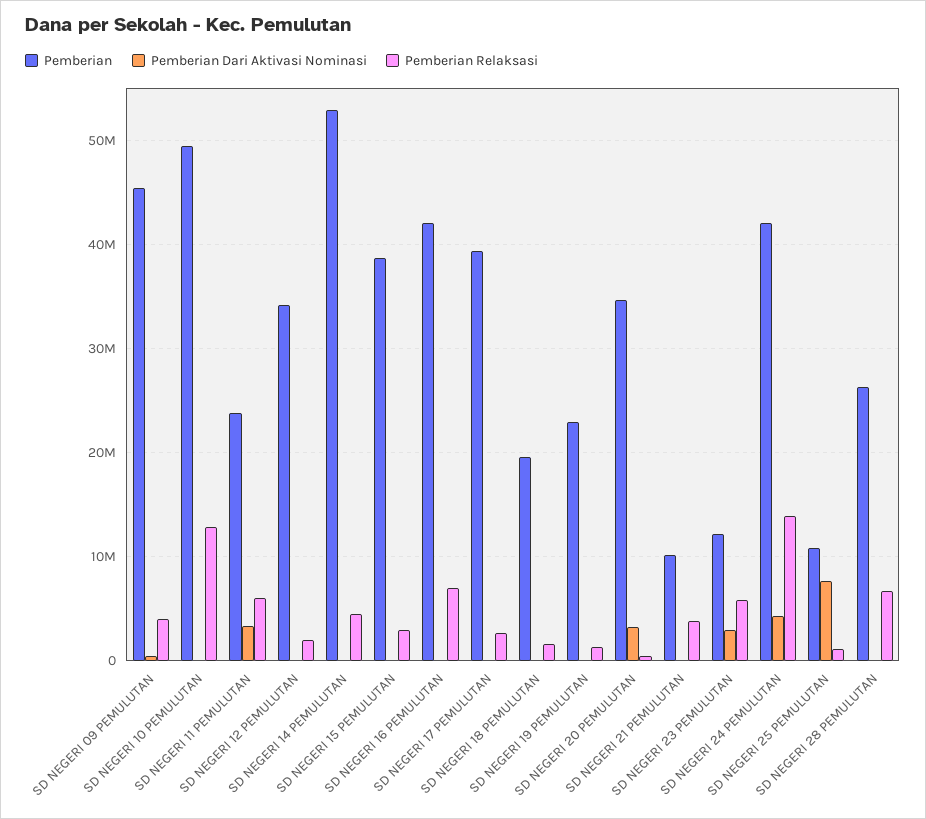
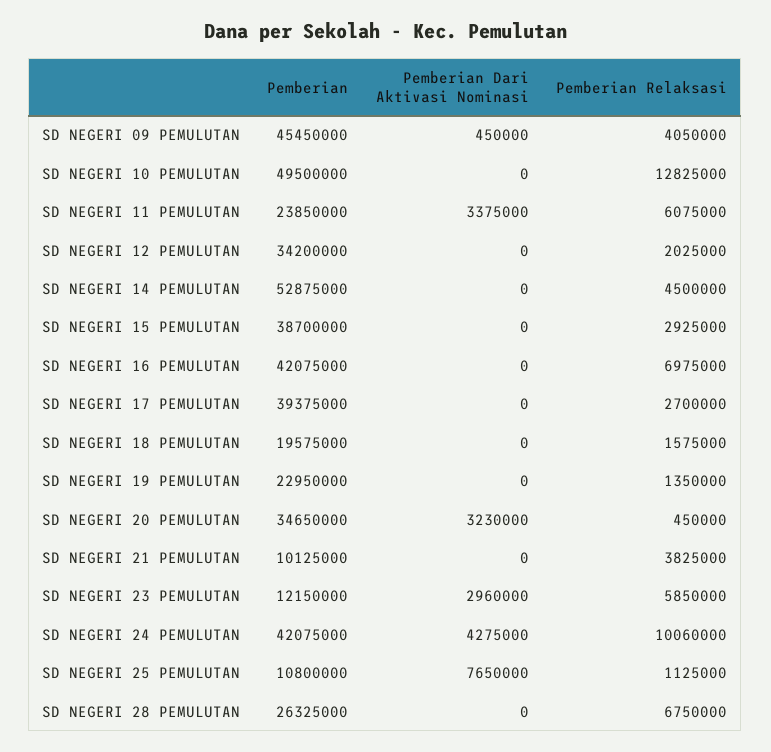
Pemberian Relaksasi, SD NEGERI 24 PEMULUTAN: 14000000 -> 10060000

